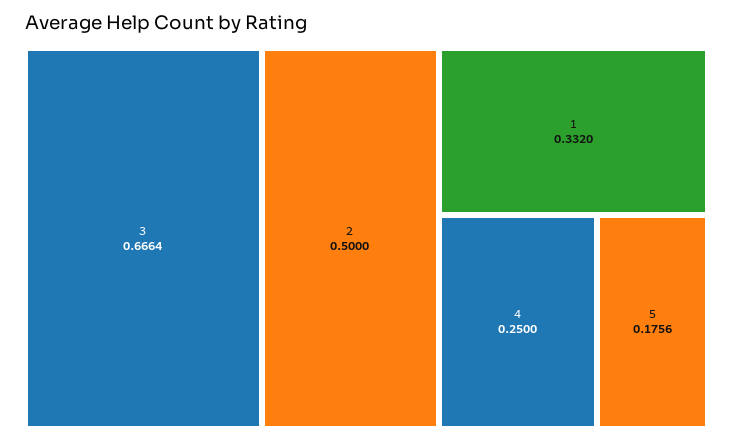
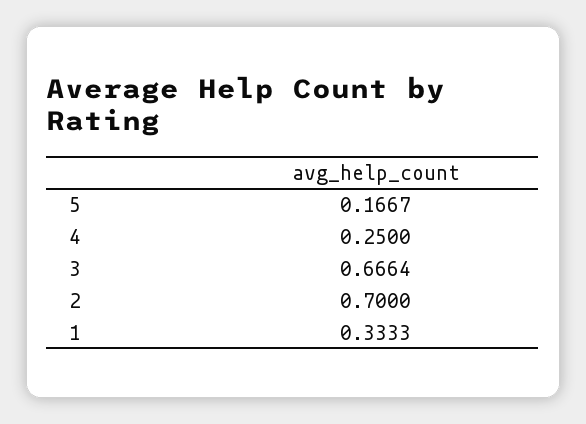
2: 0.5 -> 0.7
1: 0.332 -> 0.3333
5: 0.1756 -> 0.1667

